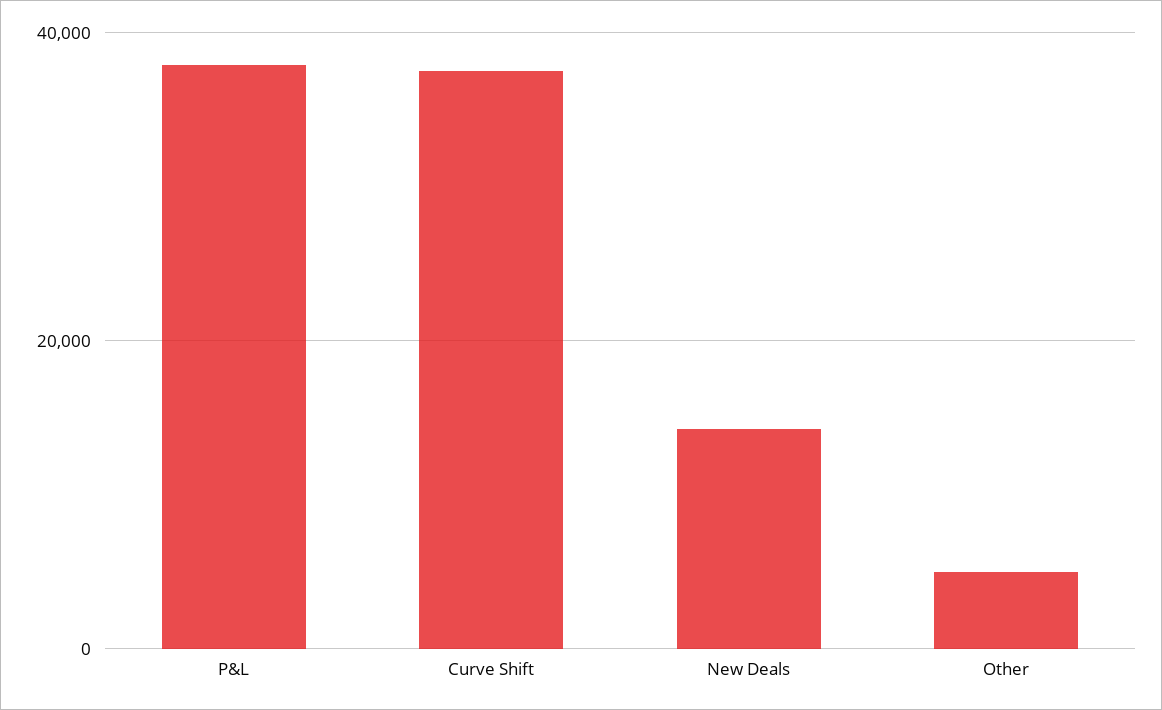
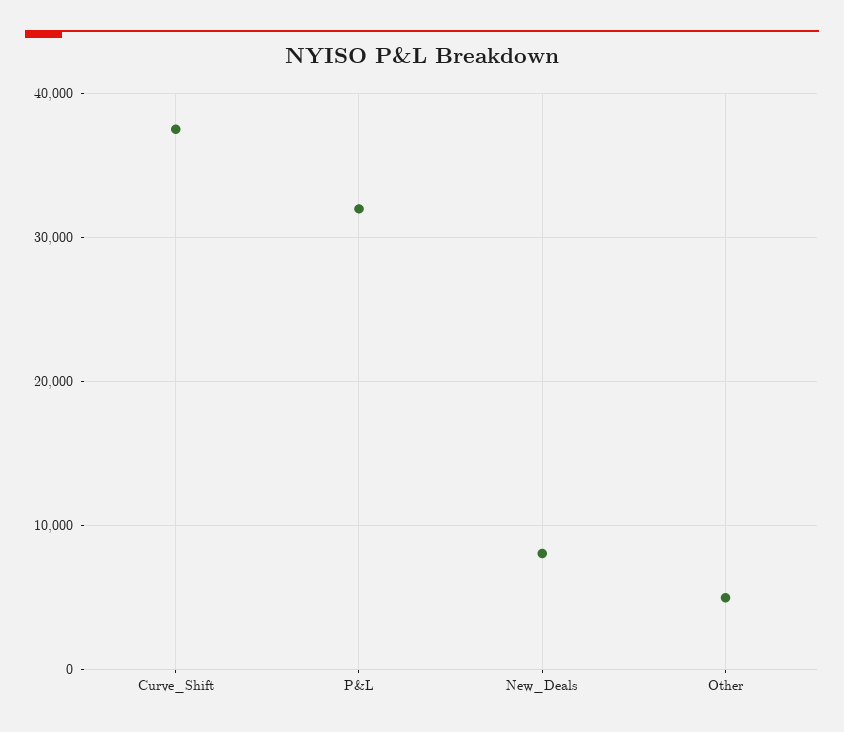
P&L: 38000 -> 32000
New Deals: 14000 -> 8000

